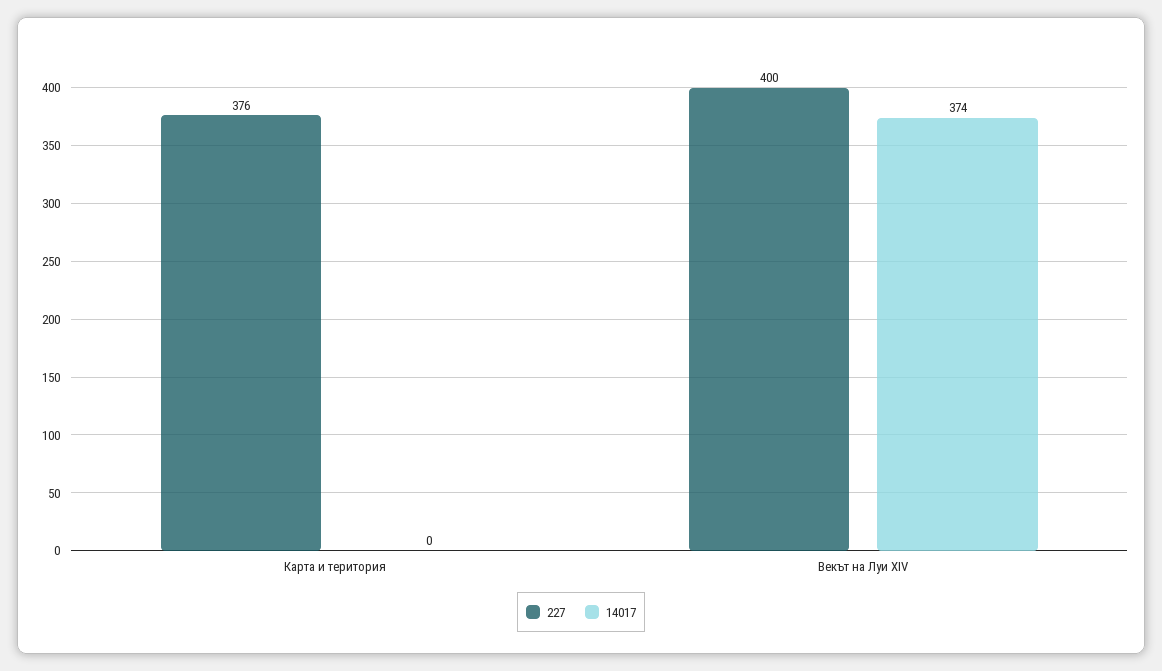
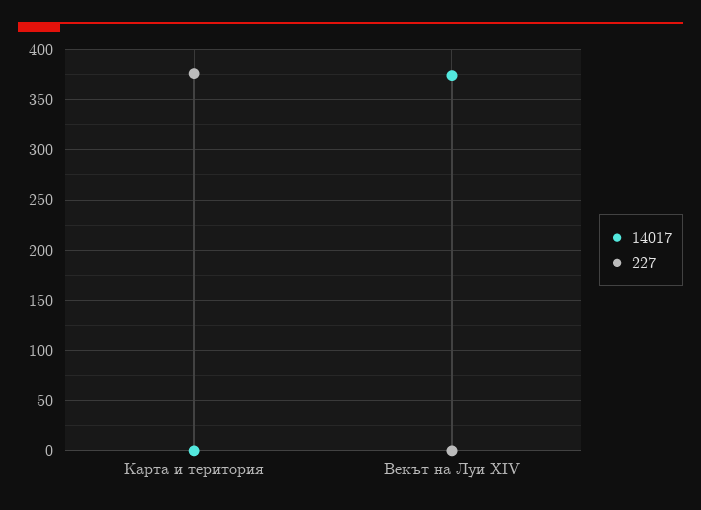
227, Векът на Луи XIV: 400 -> 0

